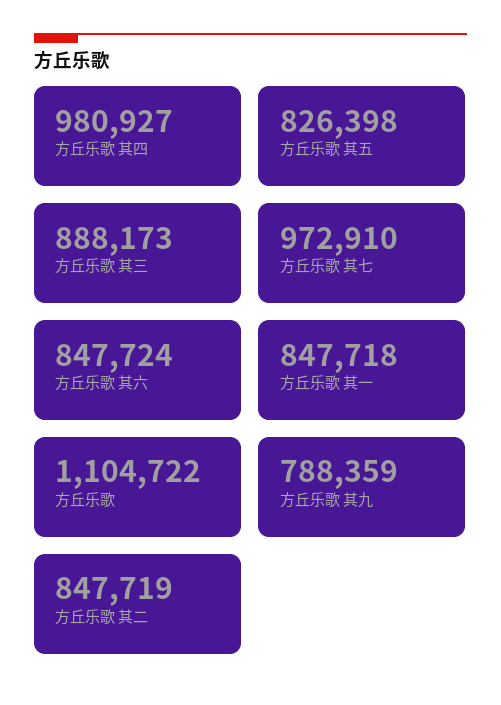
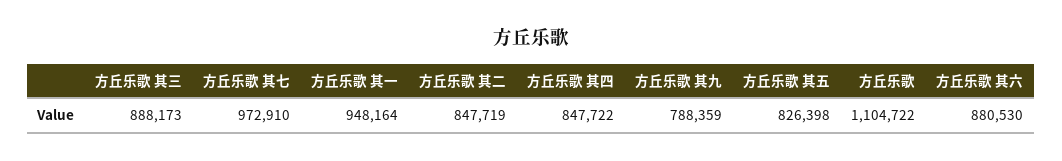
方丘乐歌 其四: 980927 -> 847722
方丘乐歌 其六: 847724 -> 880530
方丘乐歌 其一: 847718 -> 948164

